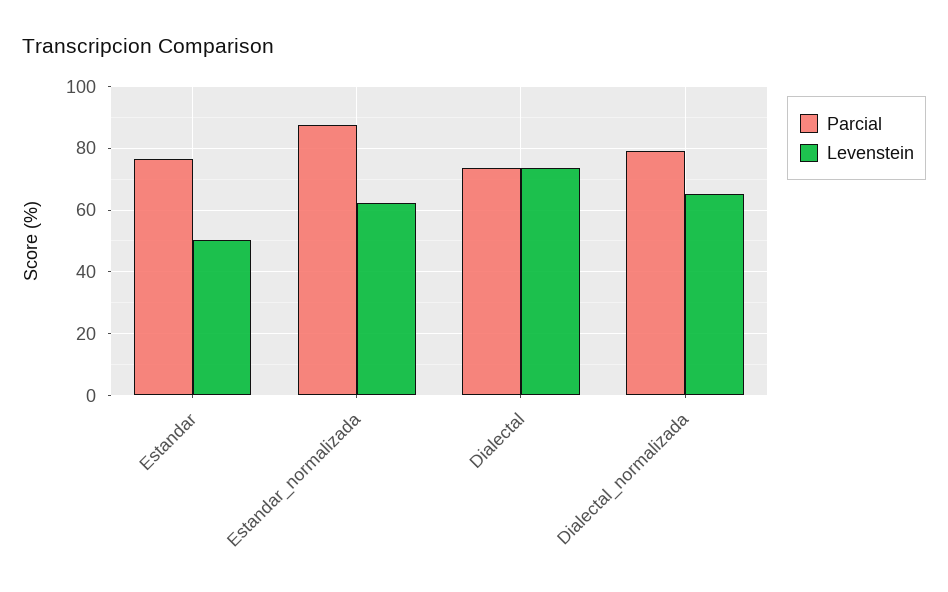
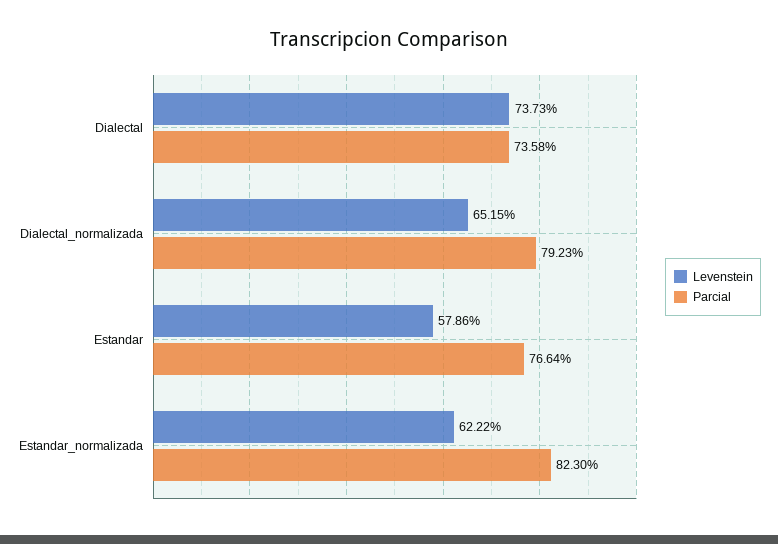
Levenstein, Estandar: 50 -> 57.86
Parcial, Estandar_normalizada: 88 -> 82.3

